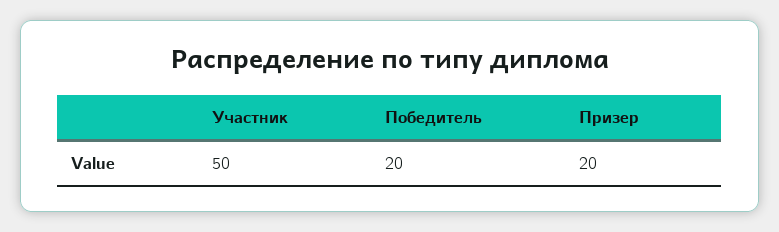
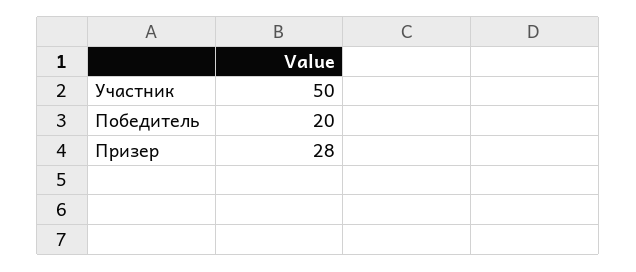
Призер: 20 -> 28

